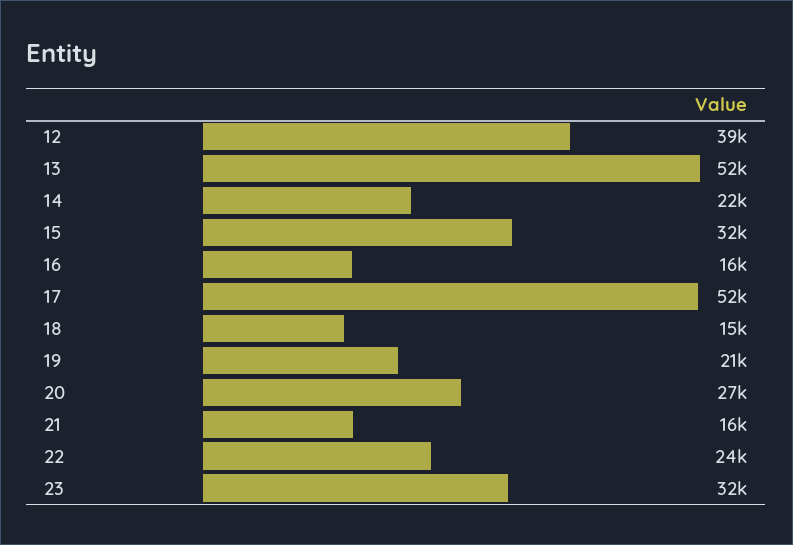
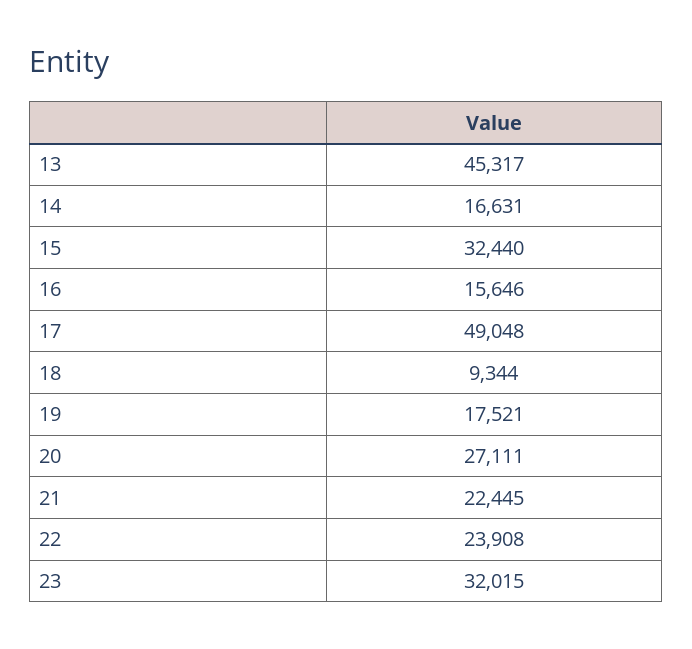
12: 39000 -> none
13: 52000 -> 45317
14: 22000 -> 16631
17: 52000 -> 49048
18: 15000 -> 9344
19: 21000 -> 17521
21: 16000 -> 22445

